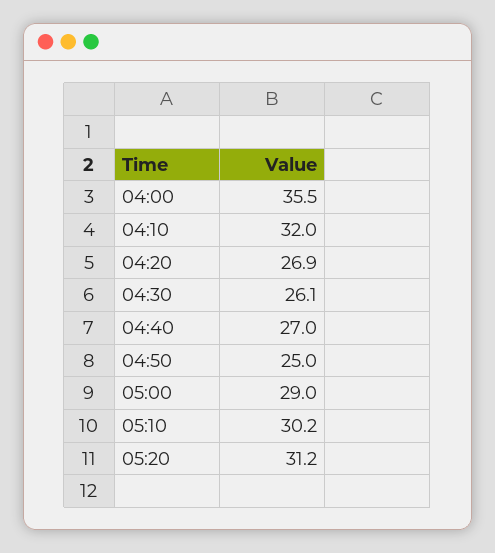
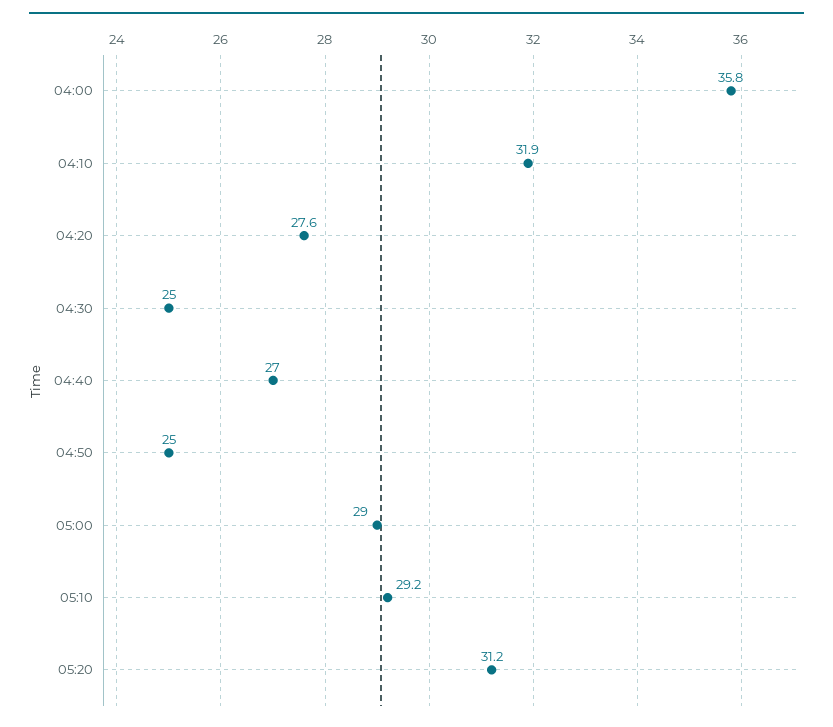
04:00: 35.5 -> 35.8
04:10: 32 -> 31.9
04:20: 26.9 -> 27.6
04:30: 26.1 -> 25
05:10: 30.2 -> 29.2

